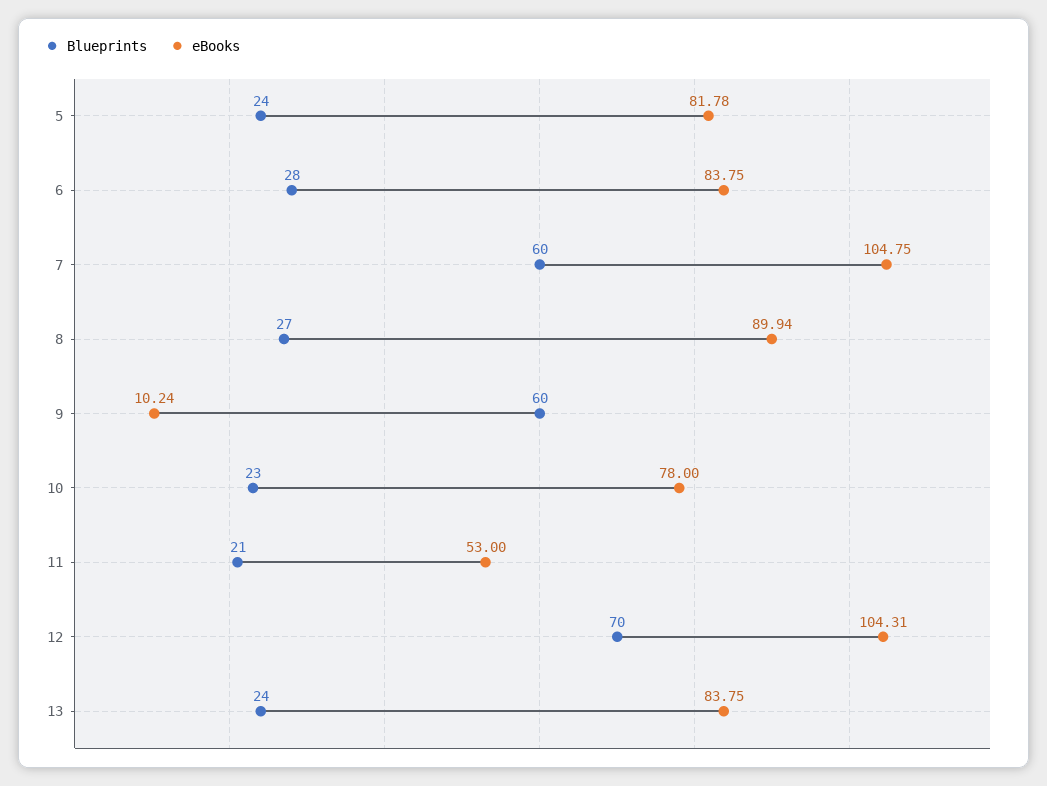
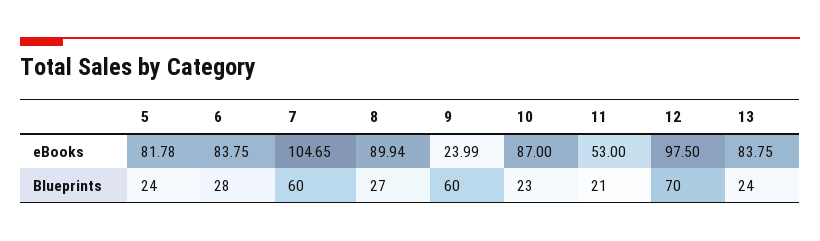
eBooks, 7: 104.75 -> 104.65
eBooks, 9: 10.24 -> 23.99
eBooks, 10: 78 -> 87
eBooks, 12: 104.31 -> 97.5

